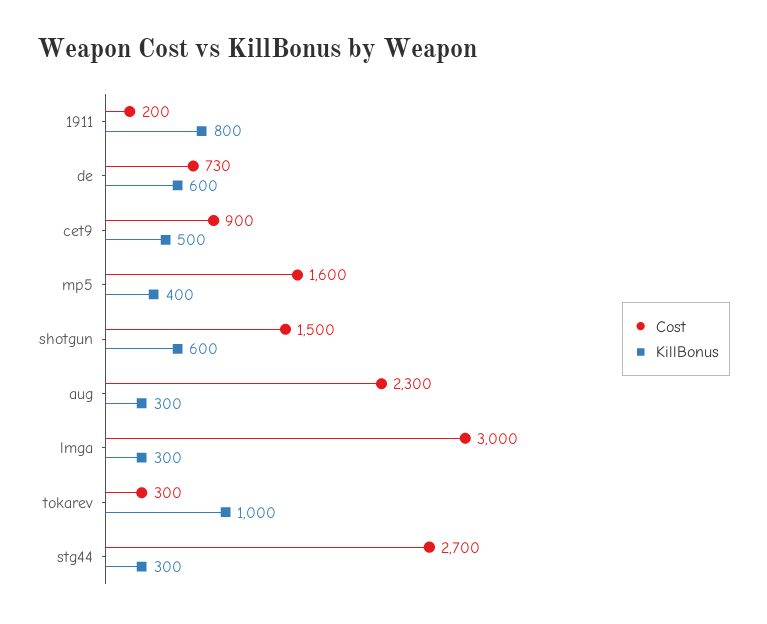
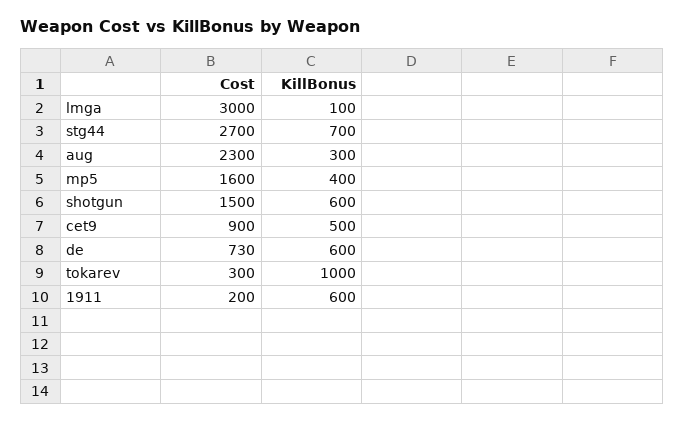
KillBonus, 1911: 800 -> 600
KillBonus, lmga: 300 -> 100
KillBonus, stg44: 300 -> 700

